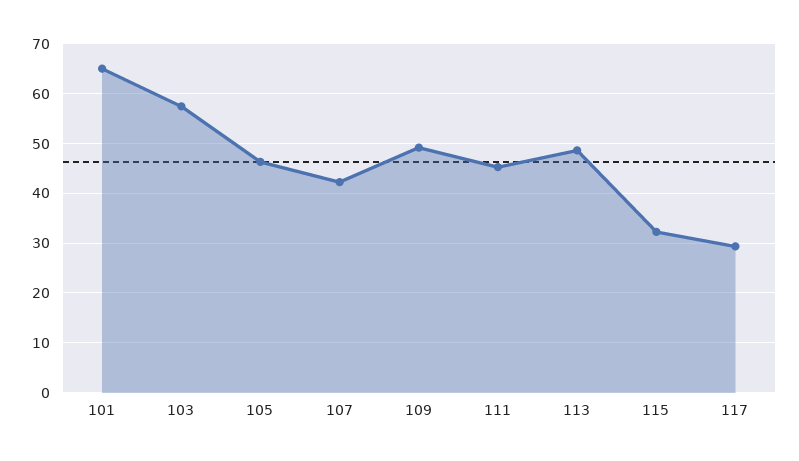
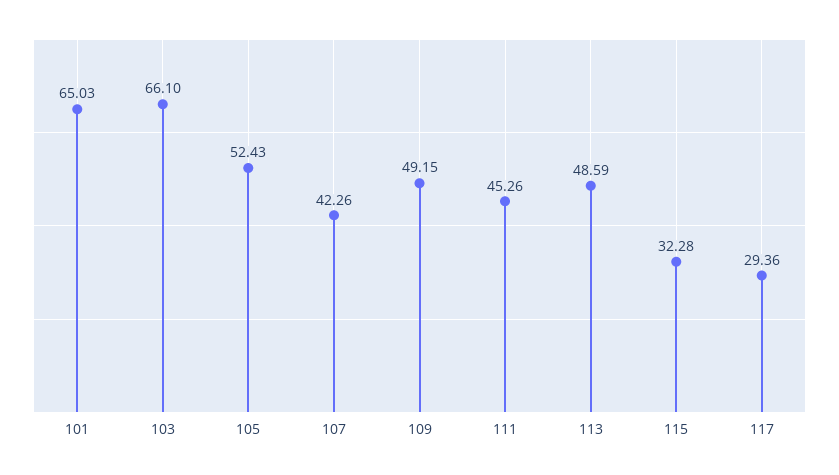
103: 58 -> 66.1
105: 46 -> 52.43

